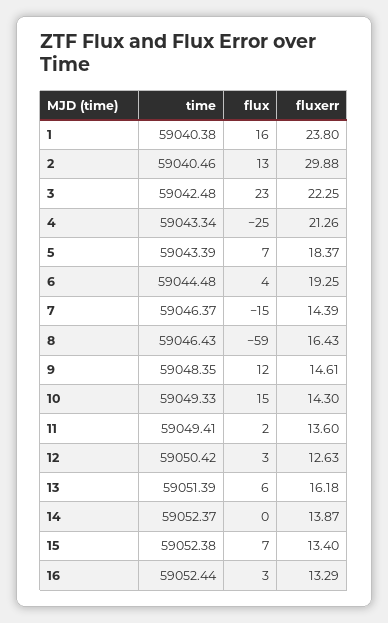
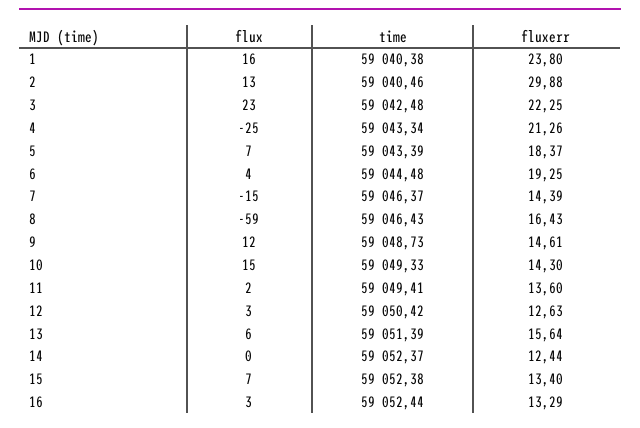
time, 9: 59048.35 -> 59048.73
fluxerr, 13: 16.18 -> 15.64
fluxerr, 14: 13.87 -> 12.44

